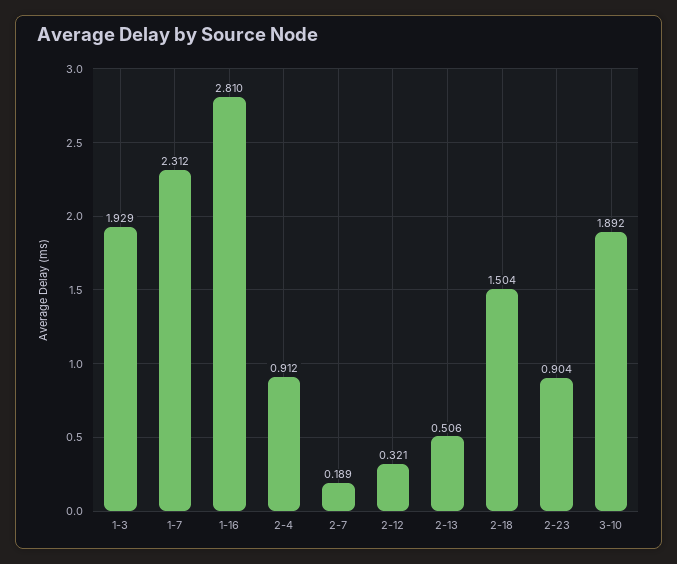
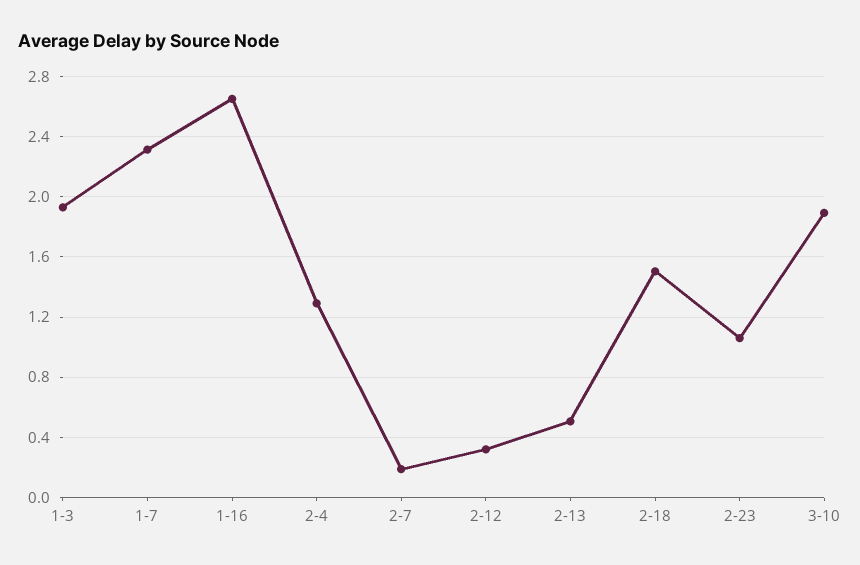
1-16: 2.81 -> 2.65
2-4: 0.912 -> 1.3
2-23: 0.904 -> 1.05

